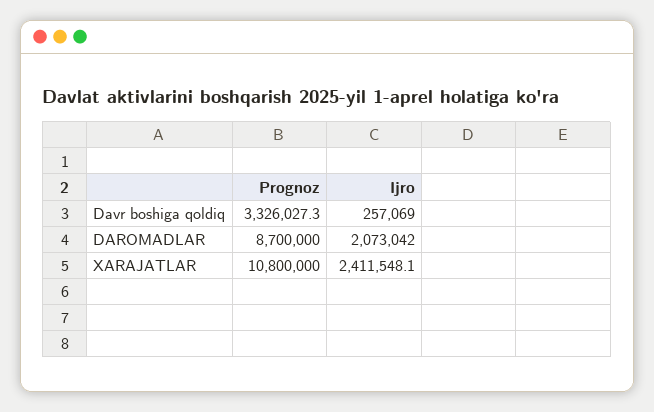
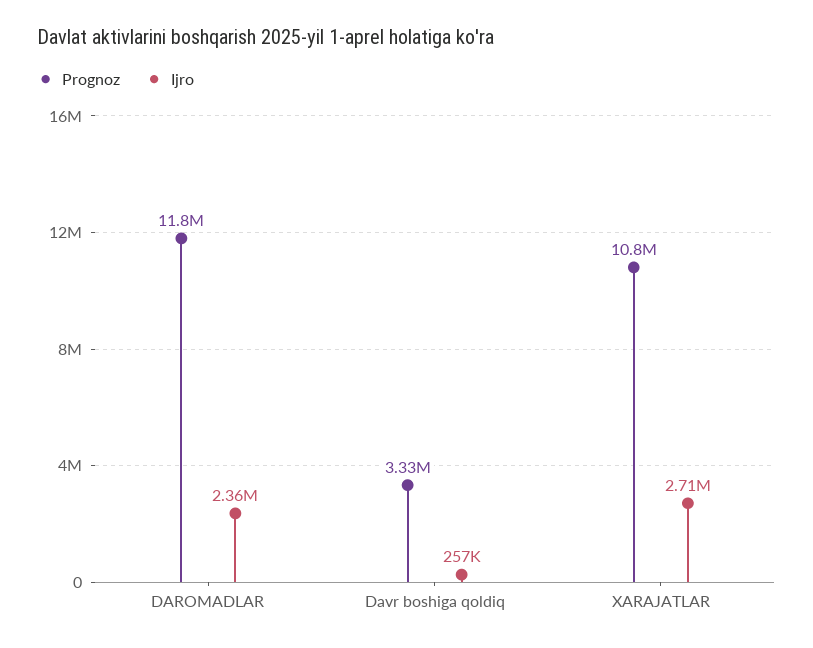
Prognoz, DAROMADLAR: 8700000 -> 11800000
Ijro, DAROMADLAR: 2073042 -> 2360000
Ijro, XARAJATLAR: 2411548.1 -> 2710000

